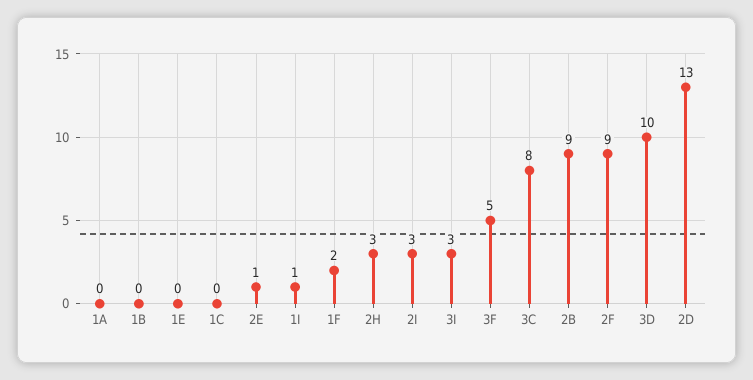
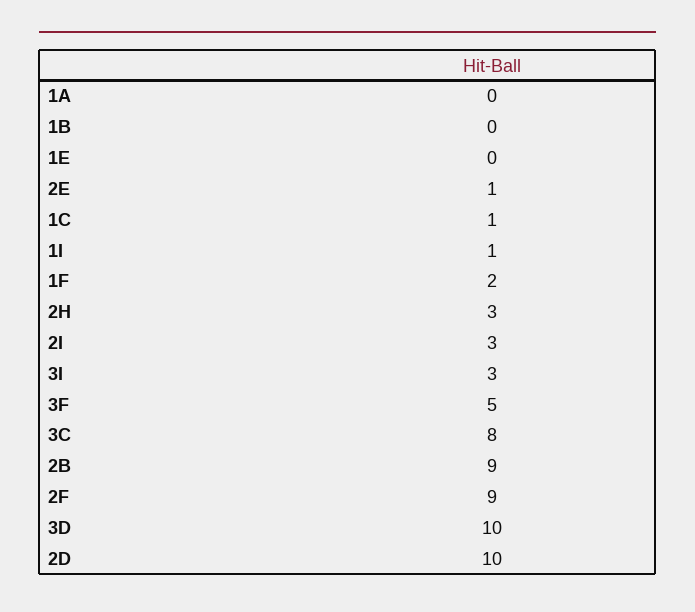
1C: 0 -> 1
2D: 13 -> 10

